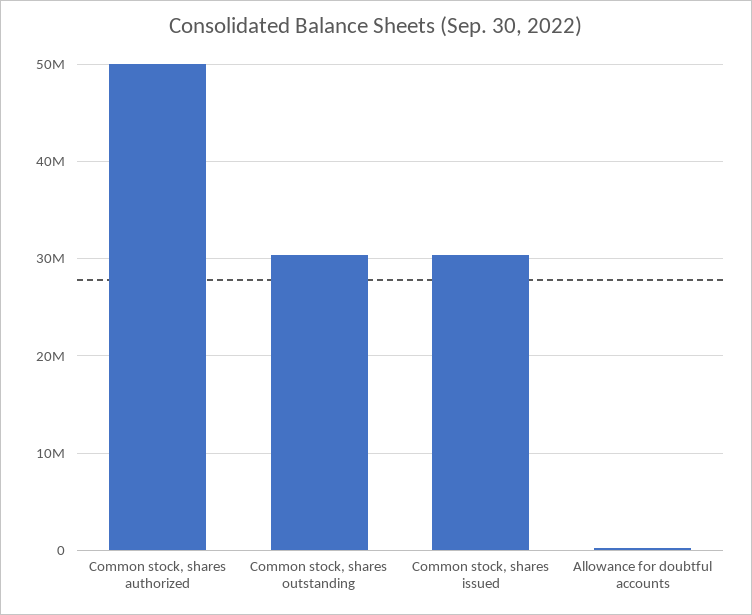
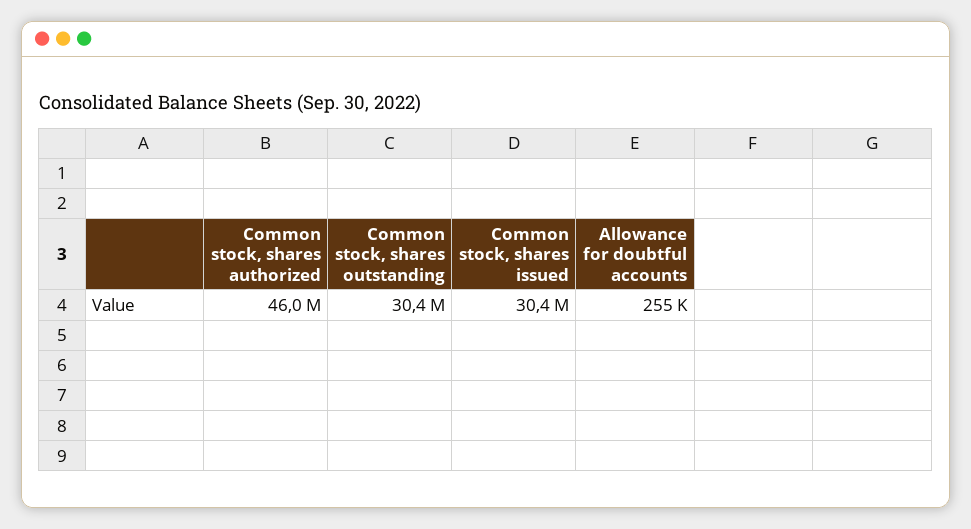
Common stock, shares authorized: 50000000 -> 46000000

